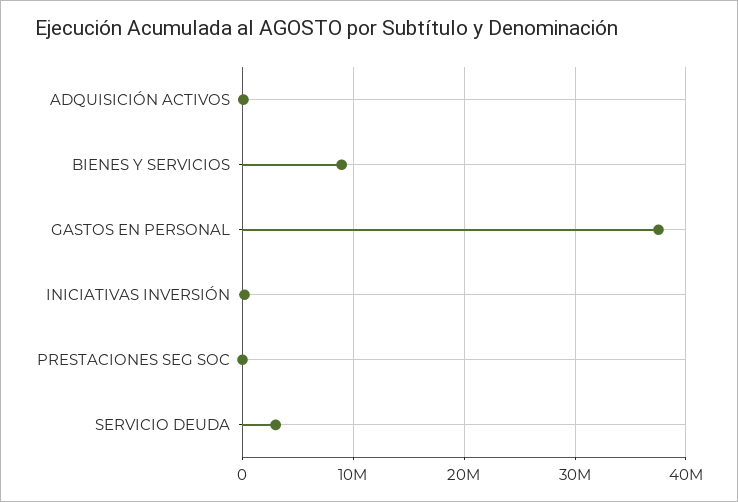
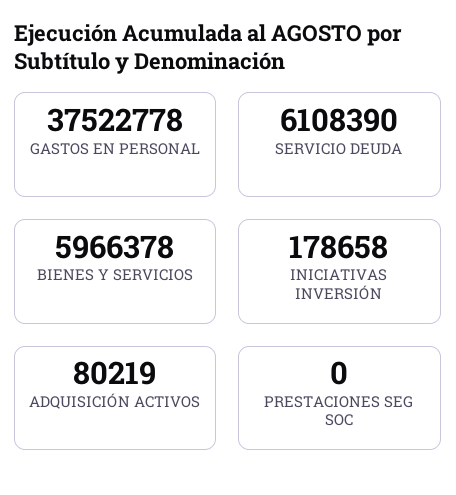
BIENES Y SERVICIOS: 9000000 -> 5966378
SERVICIO DEUDA: 3000000 -> 6108390

